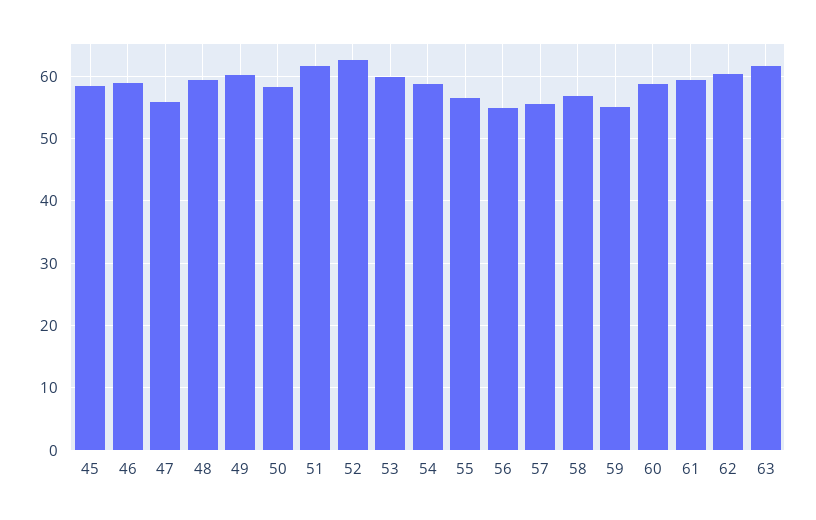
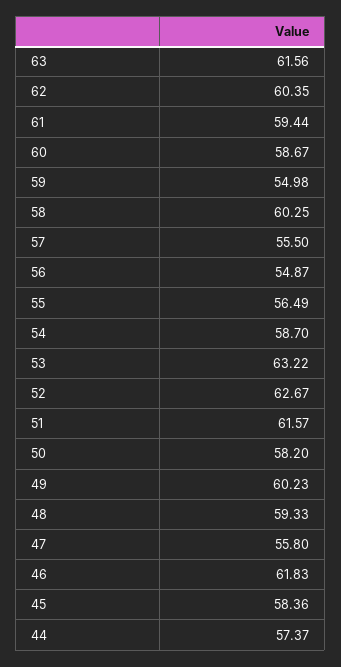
46: 59 -> 61.83
53: 60 -> 63.22
58: 57 -> 60.25
44: none -> 57.37

